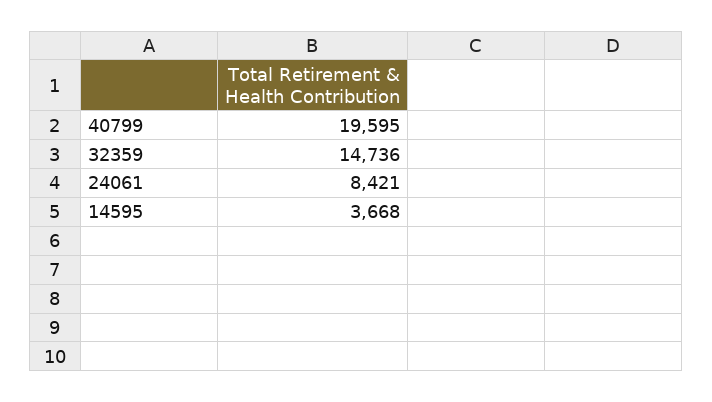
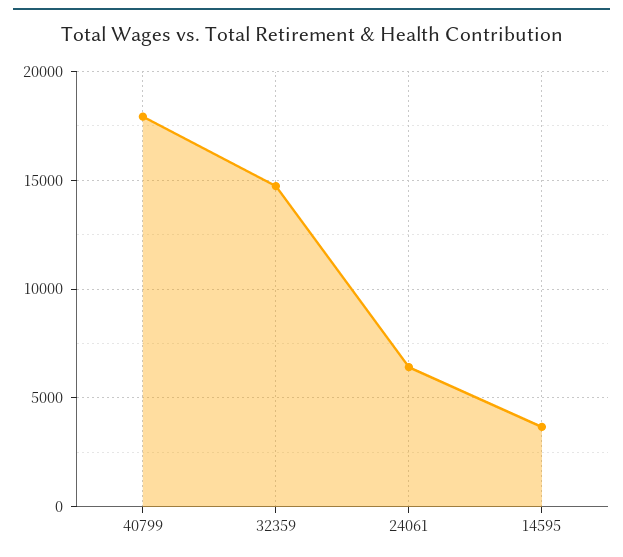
40799: 19595 -> 18000
24061: 8421 -> 6500

